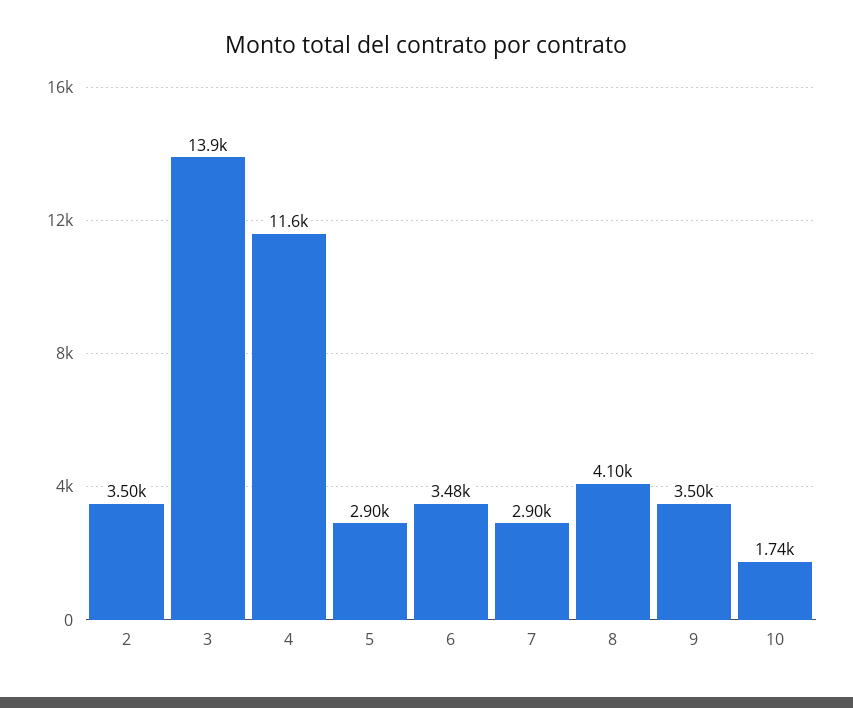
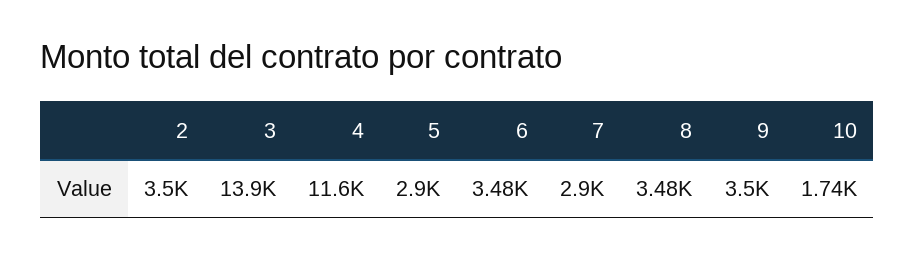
8: 4100 -> 3480

